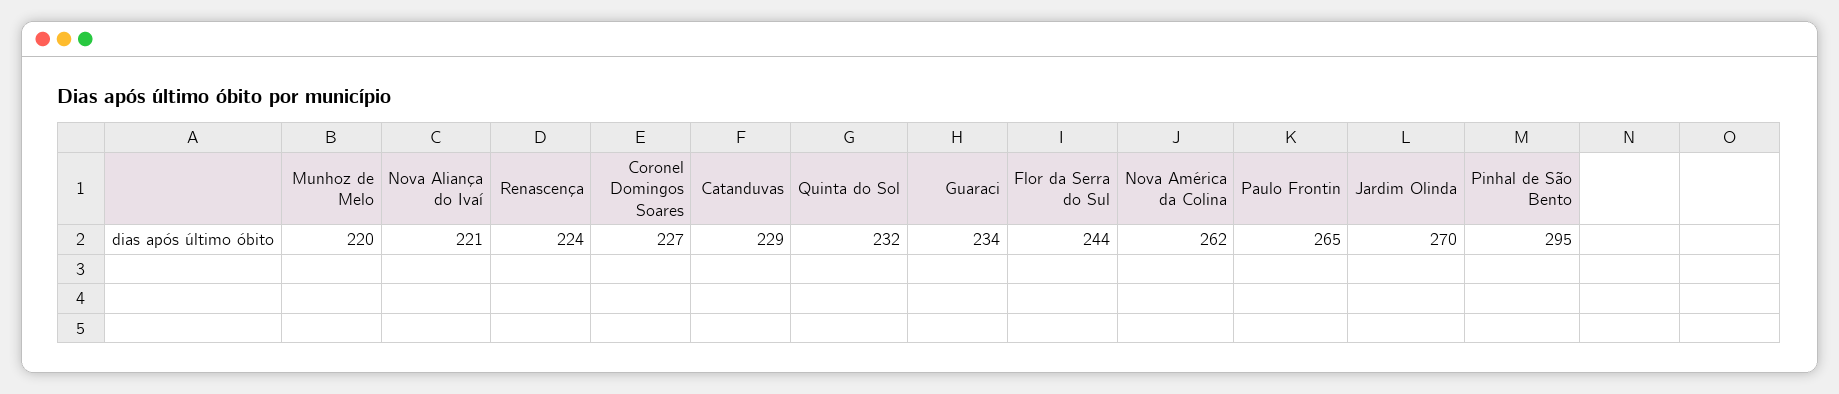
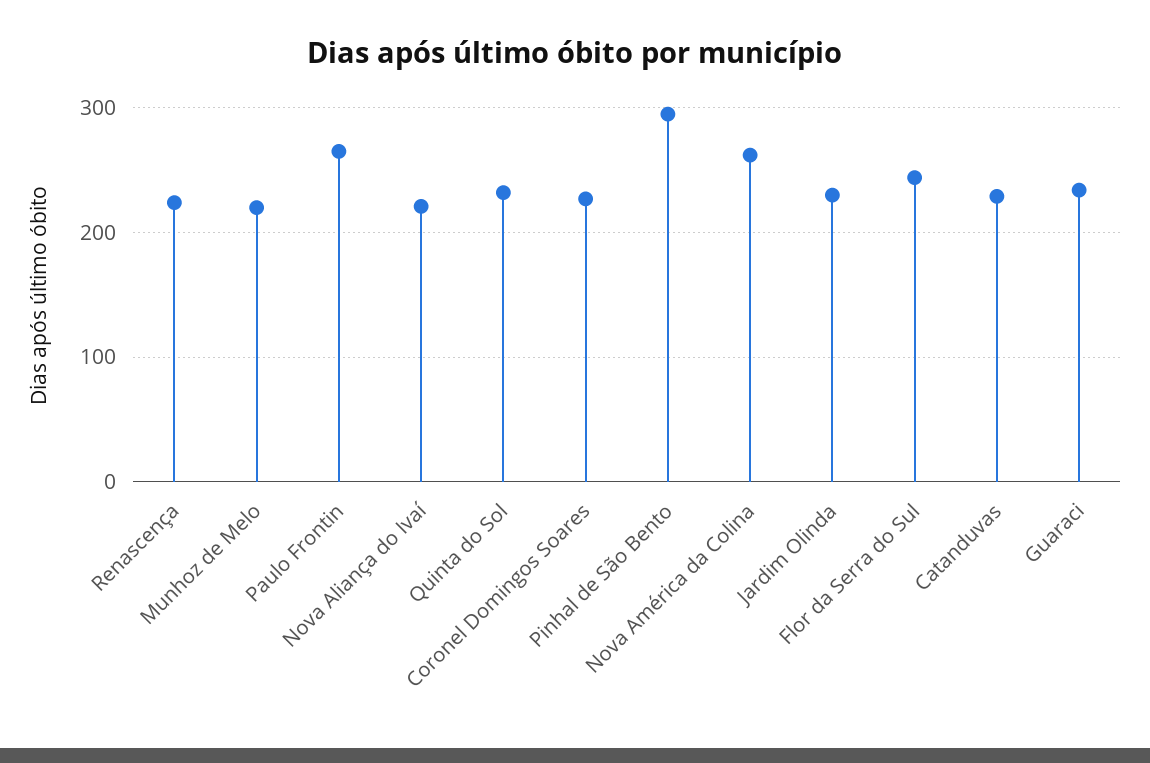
Jardim Olinda: 270 -> 230

